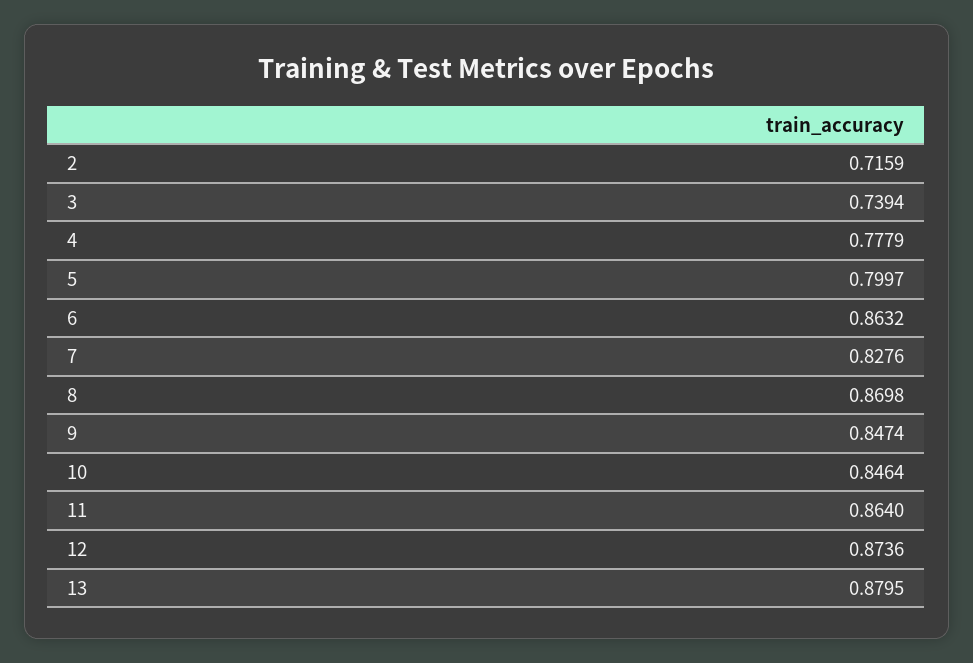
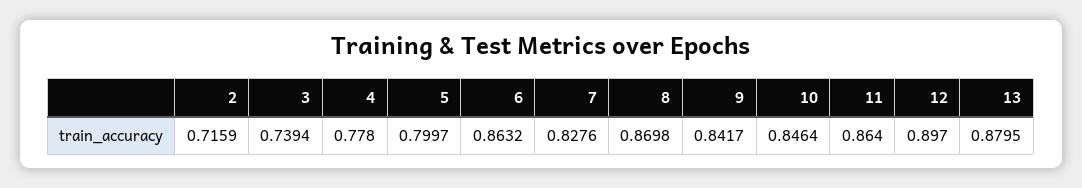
4: 0.7779 -> 0.778
9: 0.8474 -> 0.8417
12: 0.8736 -> 0.897

